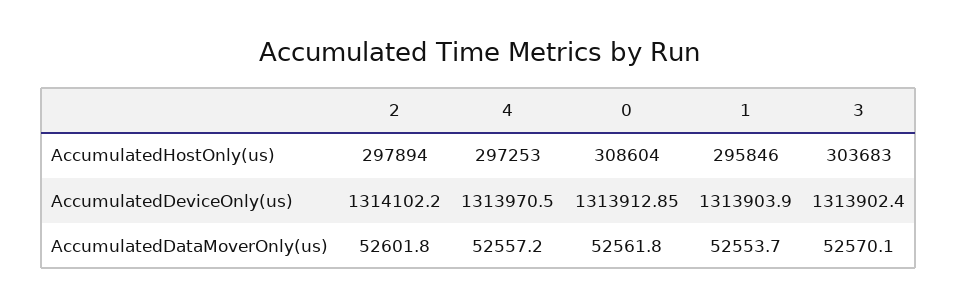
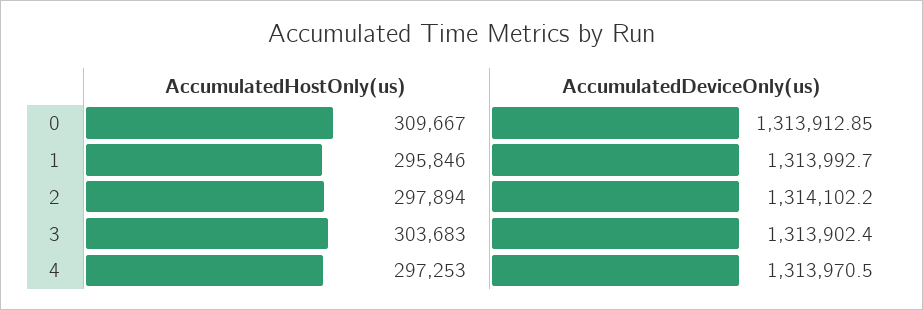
0, AccumulatedHostOnly(us): 308604 -> 309667
1, AccumulatedDeviceOnly(us): 1313903.9 -> 1313992.7
2, AccumulatedDataMoverOnly(us): 52601.8 -> none
4, AccumulatedDataMoverOnly(us): 52557.2 -> none
0, AccumulatedDataMoverOnly(us): 52561.8 -> none
1, AccumulatedDataMoverOnly(us): 52553.7 -> none
3, AccumulatedDataMoverOnly(us): 52570.1 -> none

